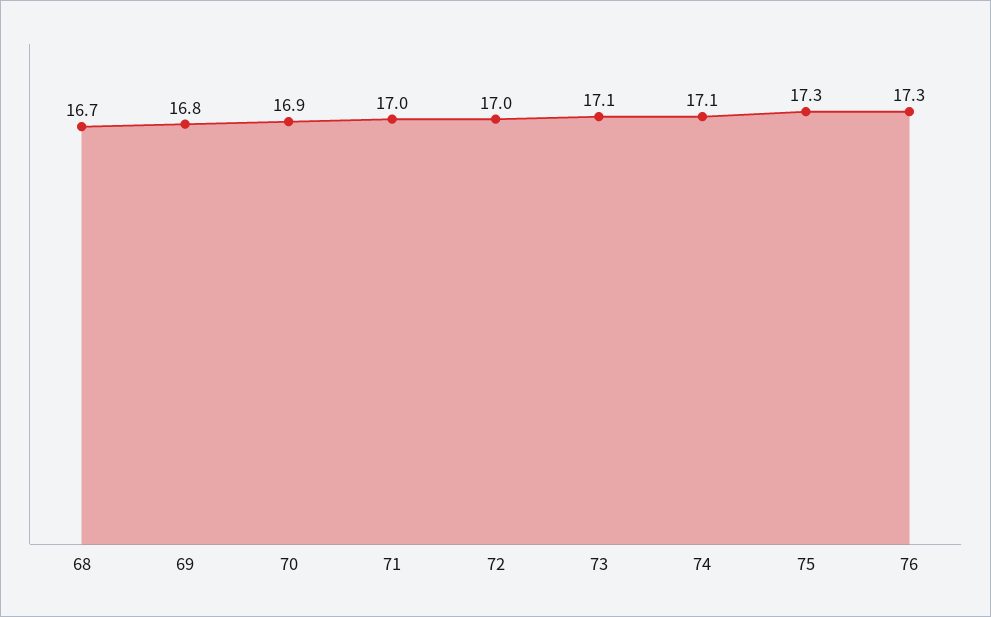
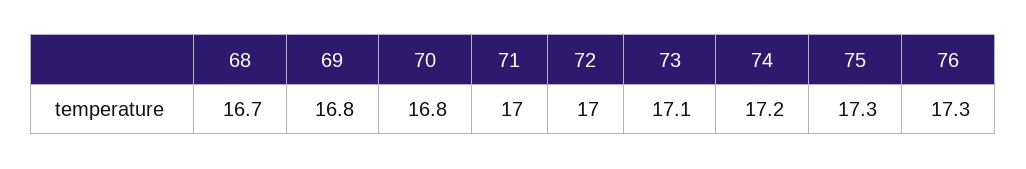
70: 16.9 -> 16.8
74: 17.1 -> 17.2

